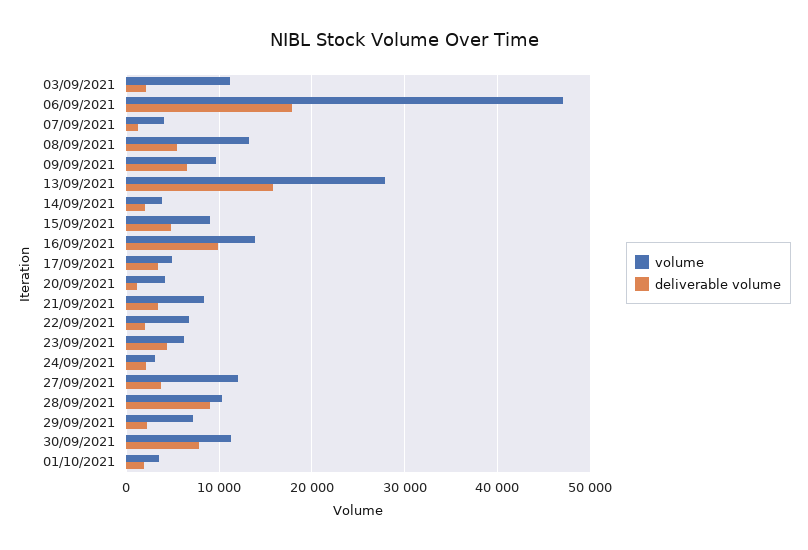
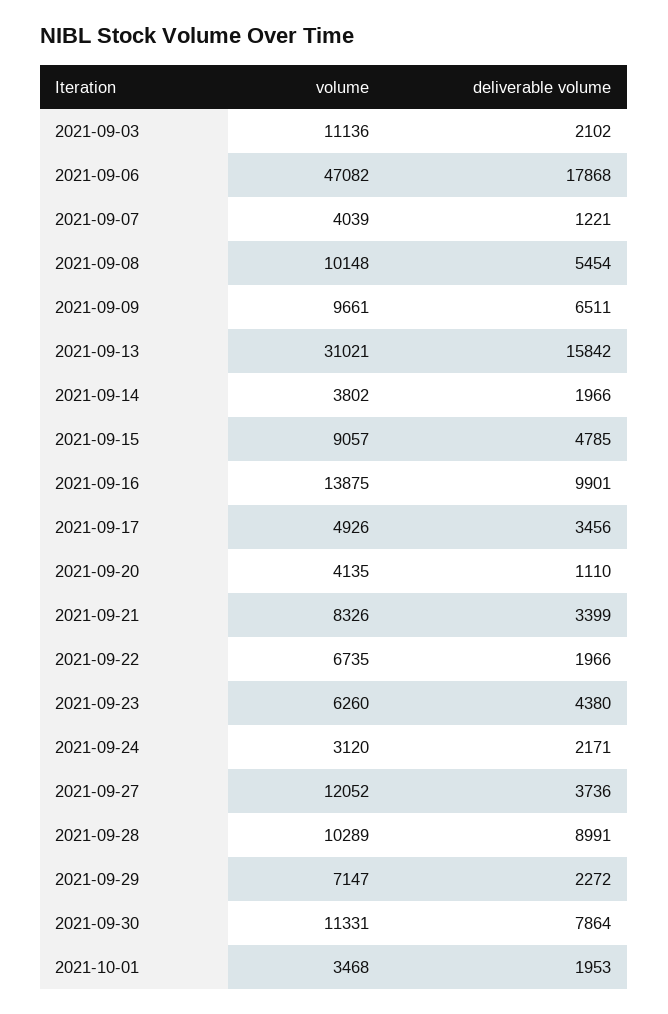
volume, 08/09/2021: 13000 -> 10148
volume, 13/09/2021: 28000 -> 31021

